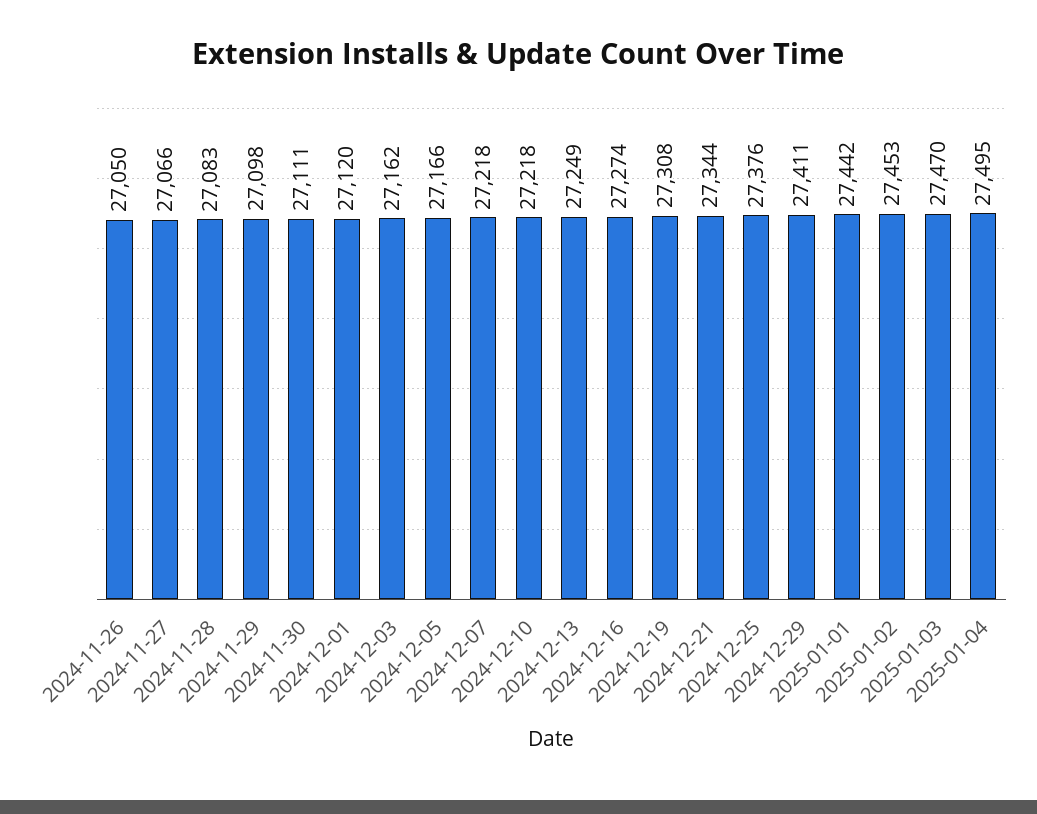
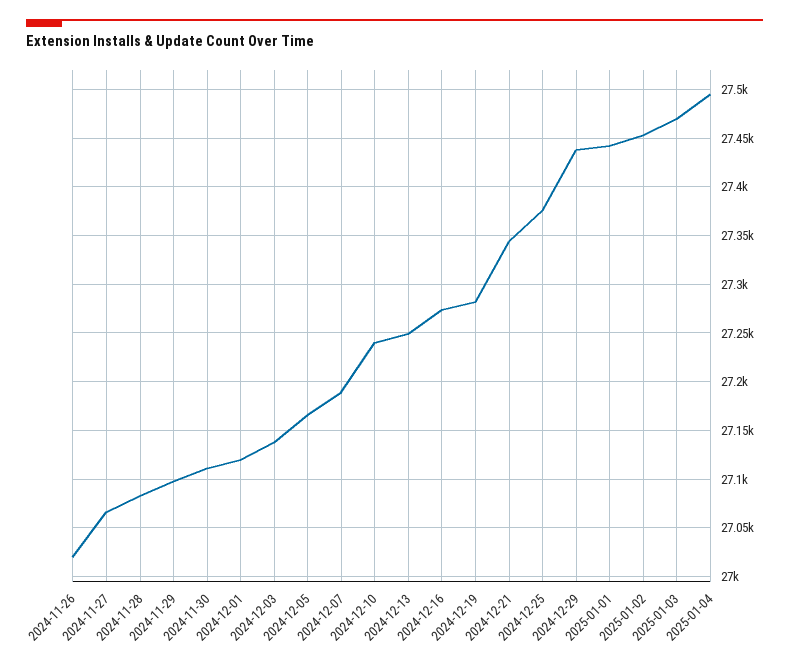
2024-11-26: 27050 -> 27020
2024-12-03: 27162 -> 27140
2024-12-07: 27218 -> 27190
2024-12-10: 27218 -> 27240
2024-12-19: 27308 -> 27280
2024-12-29: 27411 -> 27440

